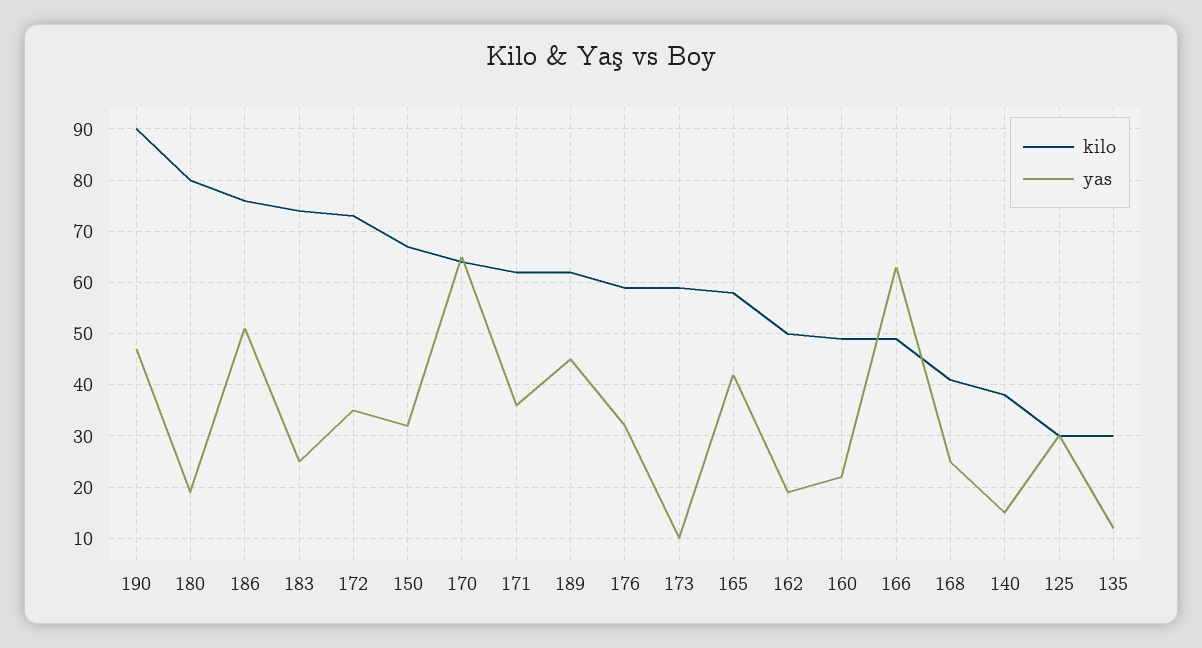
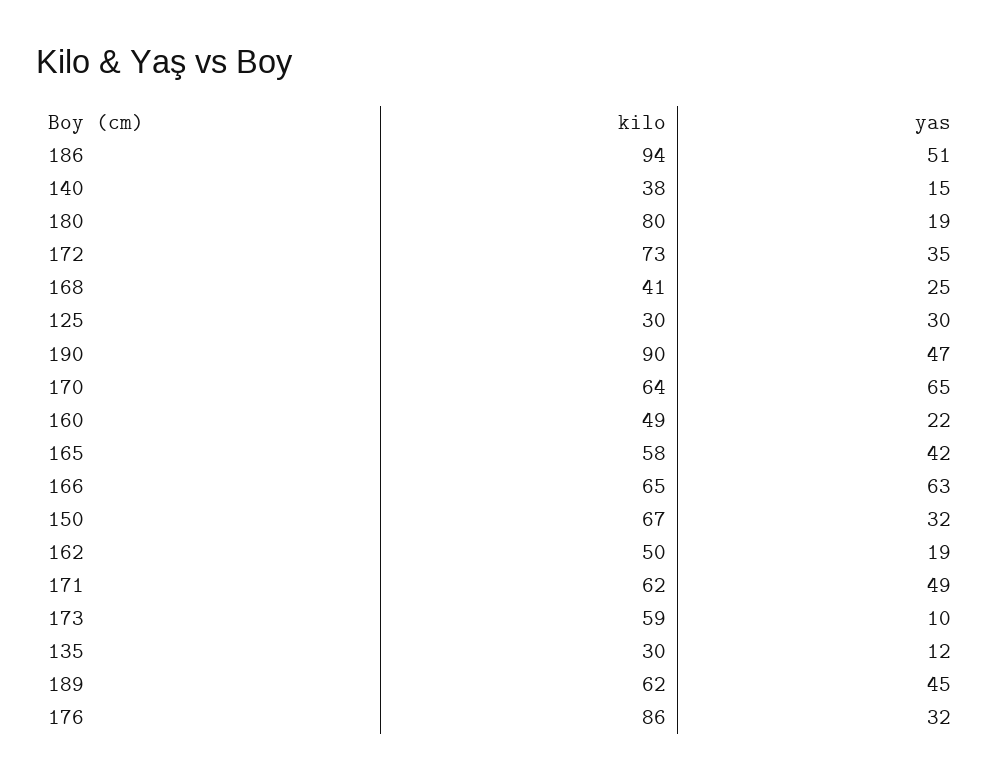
kilo, 186: 75 -> 94
kilo, 183: 75 -> none
yas, 183: 25 -> none
yas, 171: 35 -> 49
kilo, 176: 60 -> 86
kilo, 166: 50 -> 65

